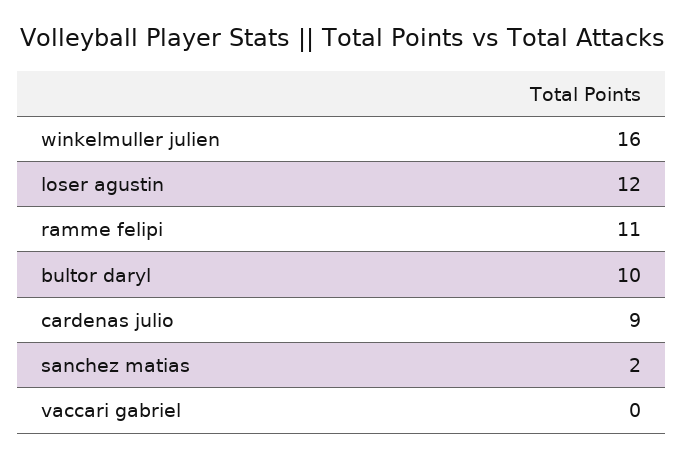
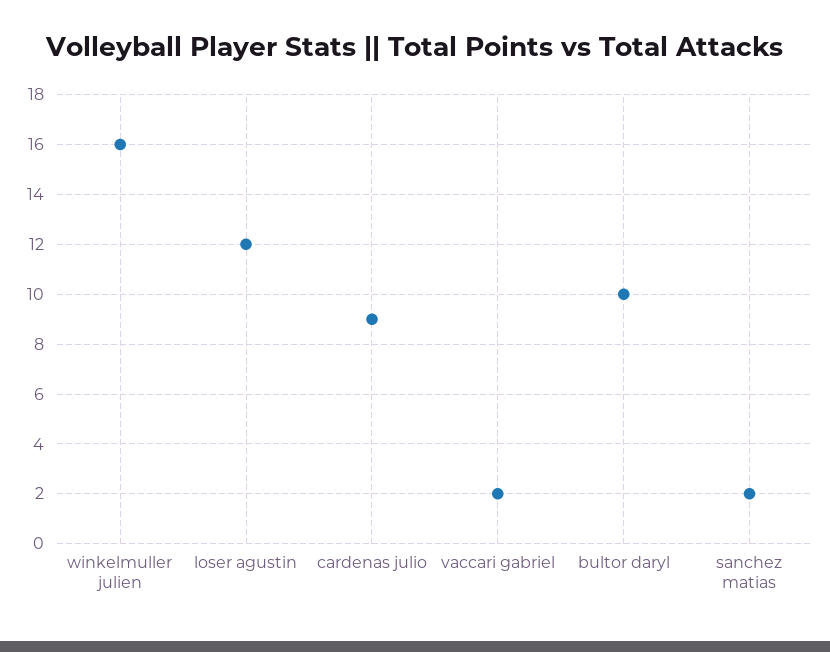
ramme felipi: 11 -> none
vaccari gabriel: 0 -> 2

